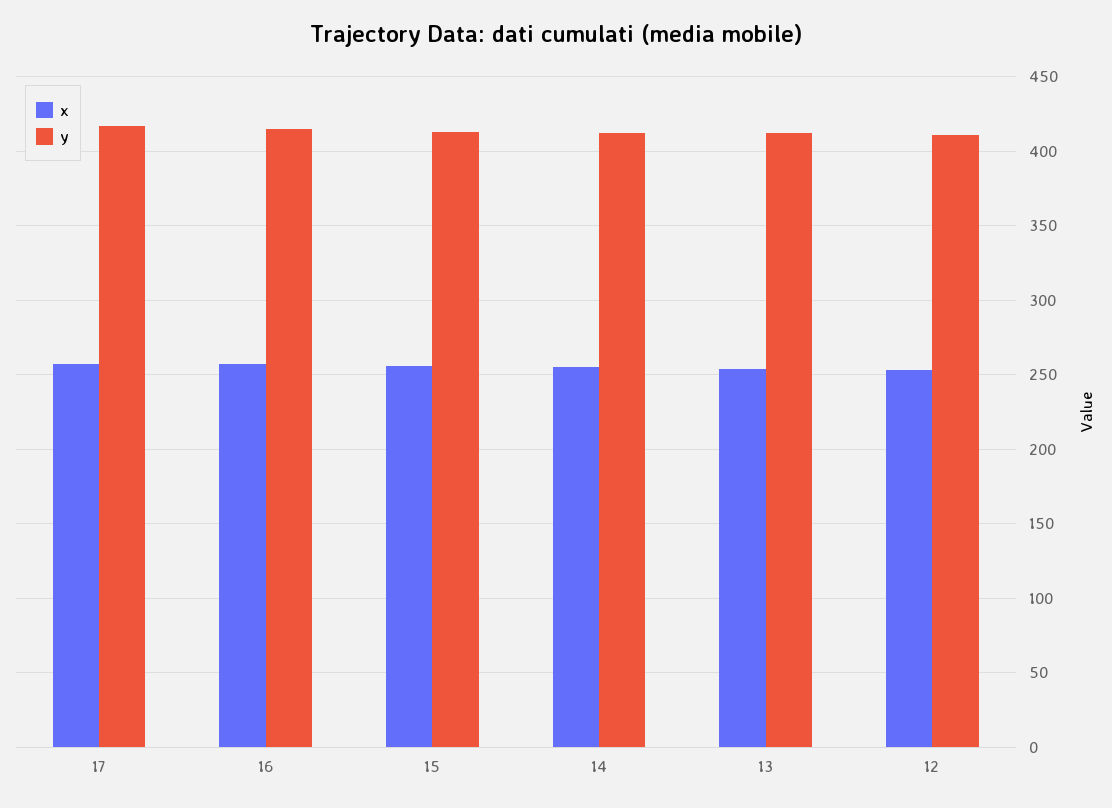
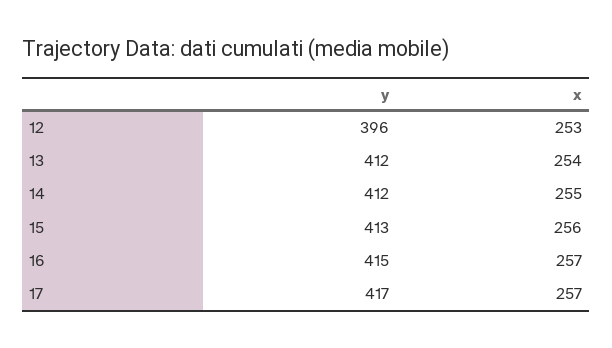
y, 12: 410 -> 396

